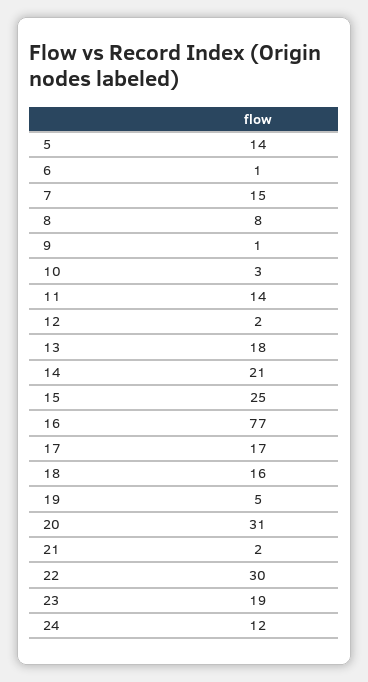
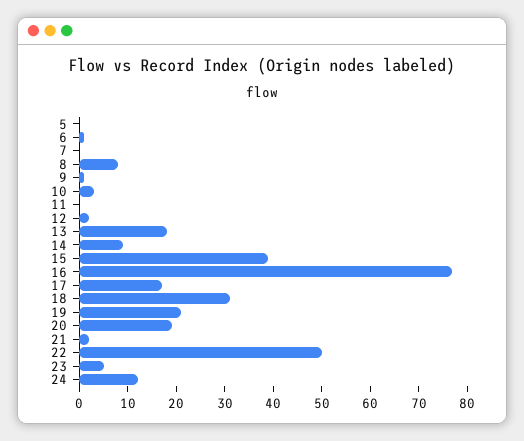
5: 14 -> 0
7: 15 -> 0
11: 14 -> 0
14: 21 -> 10
15: 25 -> 40
18: 16 -> 30
19: 5 -> 20
20: 31 -> 20
22: 30 -> 50
23: 19 -> 5

